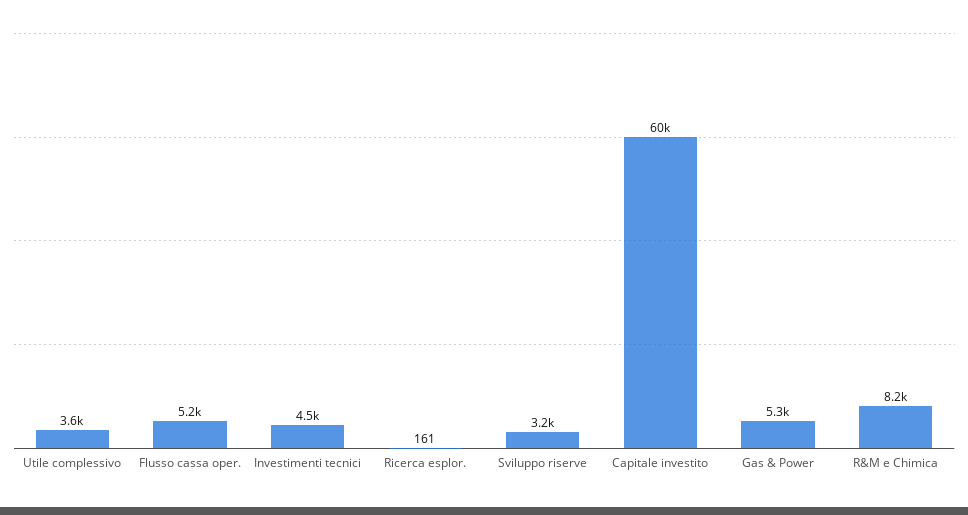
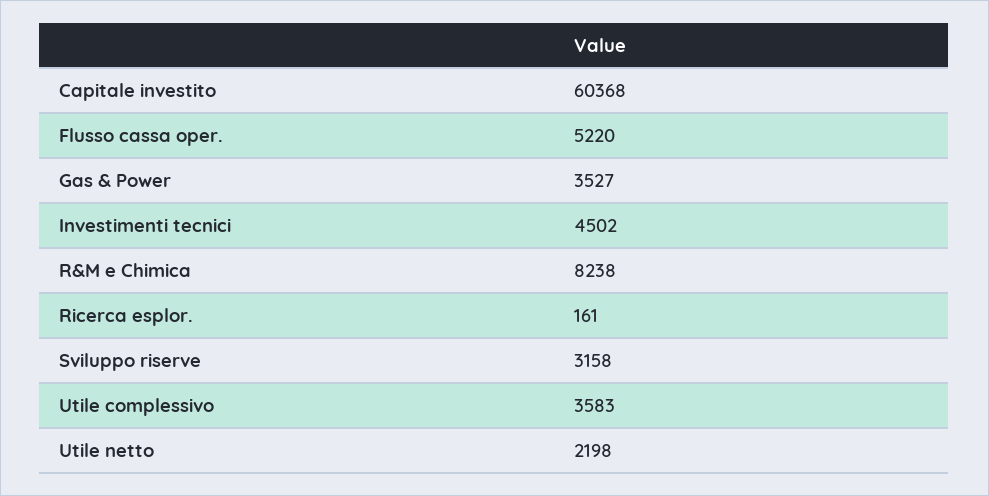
Gas & Power: 5300 -> 3527
Utile netto: none -> 2198

